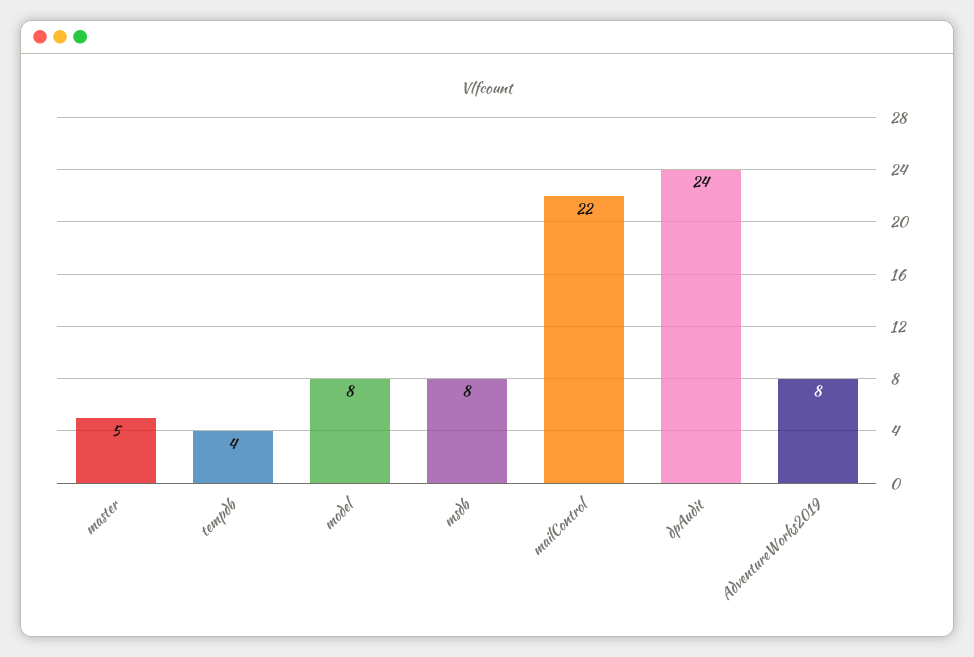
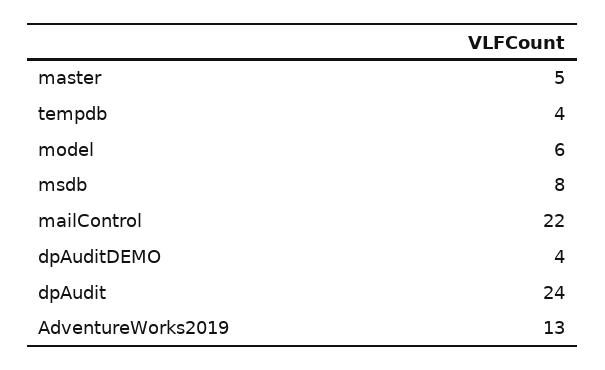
model: 8 -> 6
AdventureWorks2019: 8 -> 13
dpAuditDEMO: none -> 4

